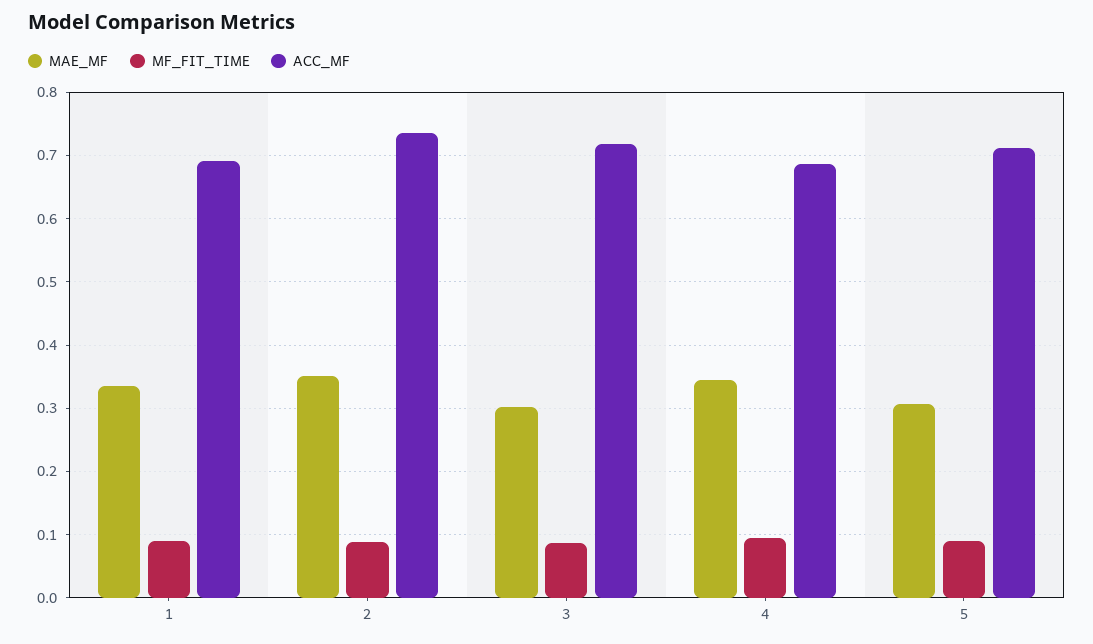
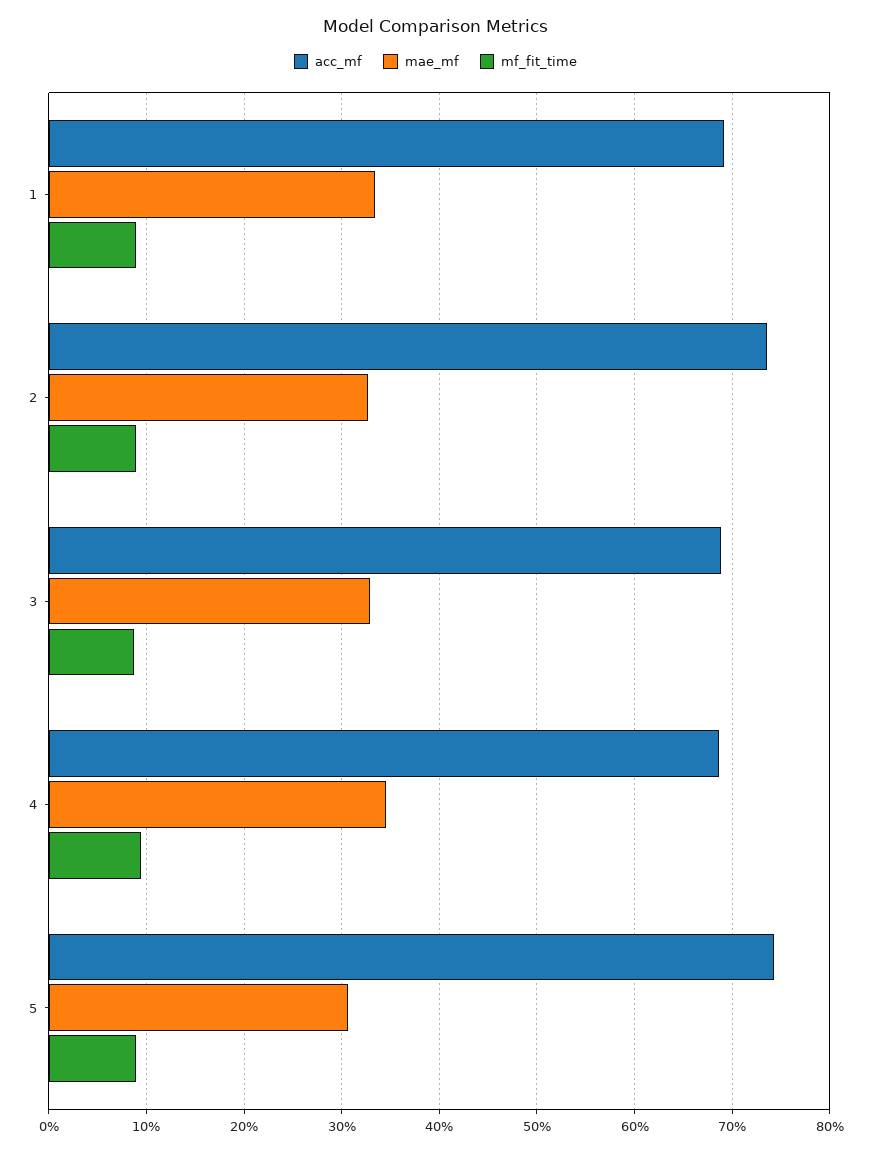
MAE_MF, 2: 0.35 -> 0.33
MAE_MF, 3: 0.3 -> 0.33
ACC_MF, 3: 0.72 -> 0.69
ACC_MF, 5: 0.71 -> 0.74

